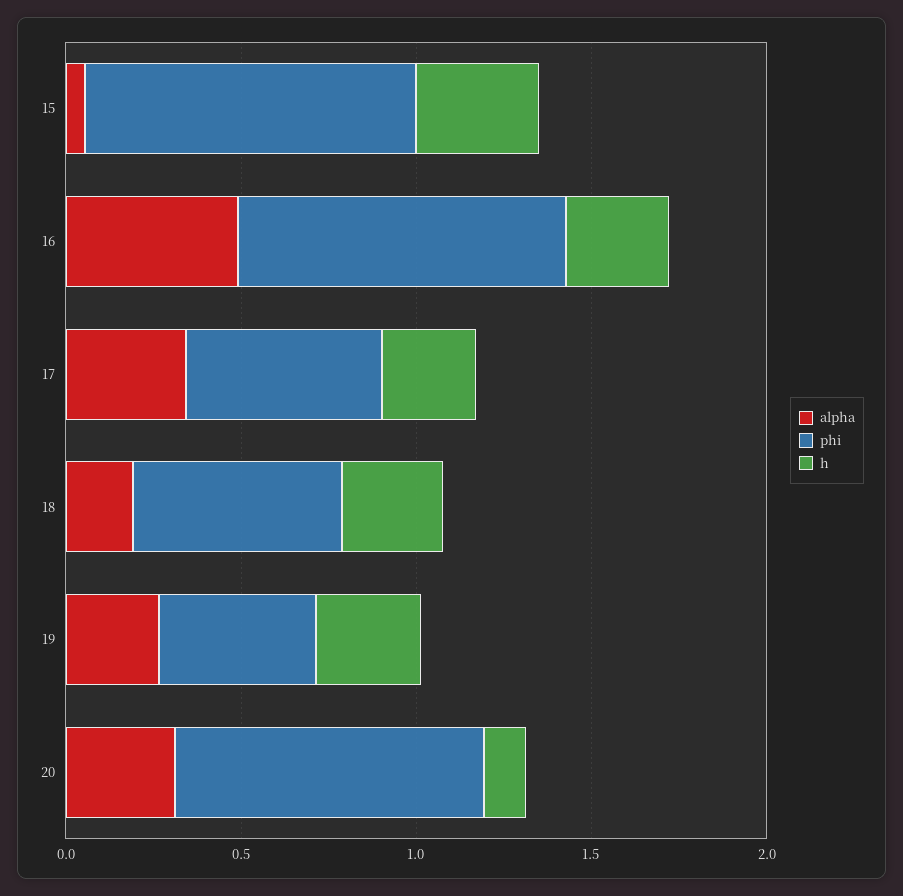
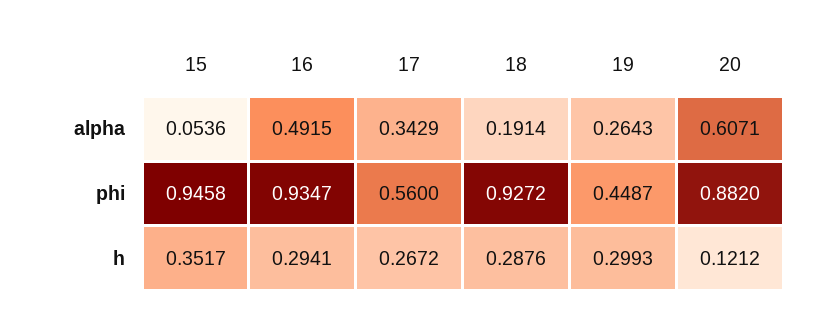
phi, 18: 0.6 -> 0.9272
alpha, 20: 0.3 -> 0.6071

